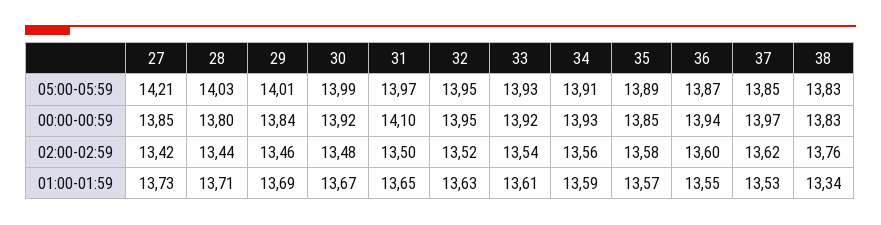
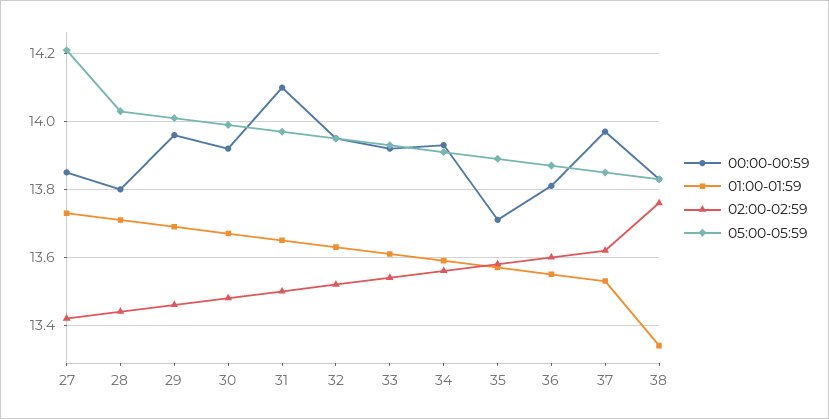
00:00-00:59, 29: 13.84 -> 13.95
00:00-00:59, 35: 13.85 -> 13.7
00:00-00:59, 36: 13.94 -> 13.8

